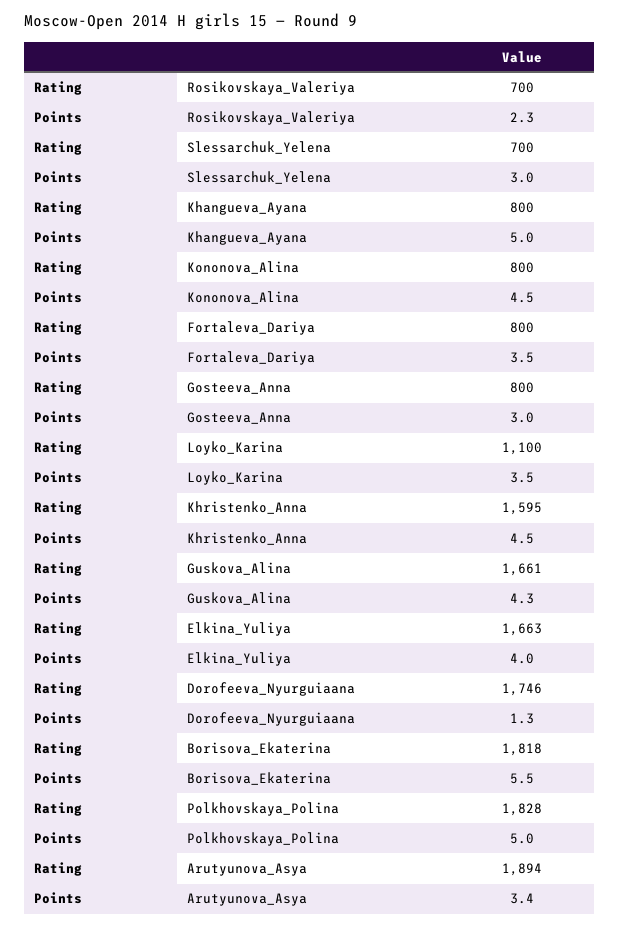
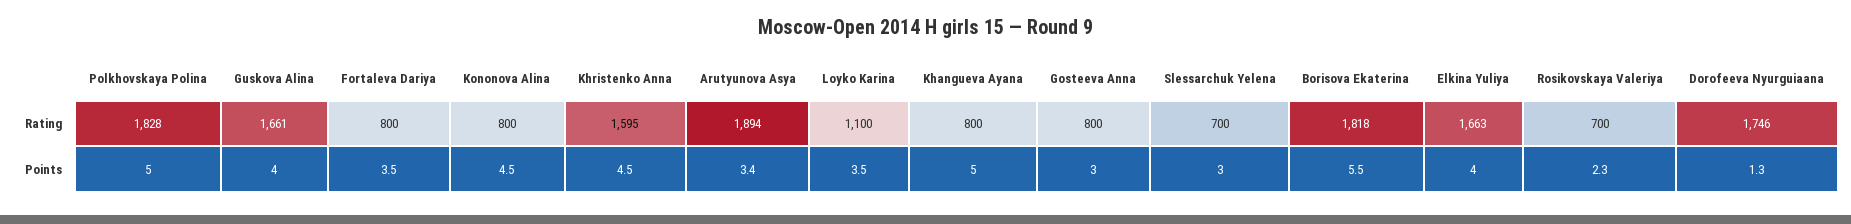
Points, Guskova_Alina: 4.3 -> 4

